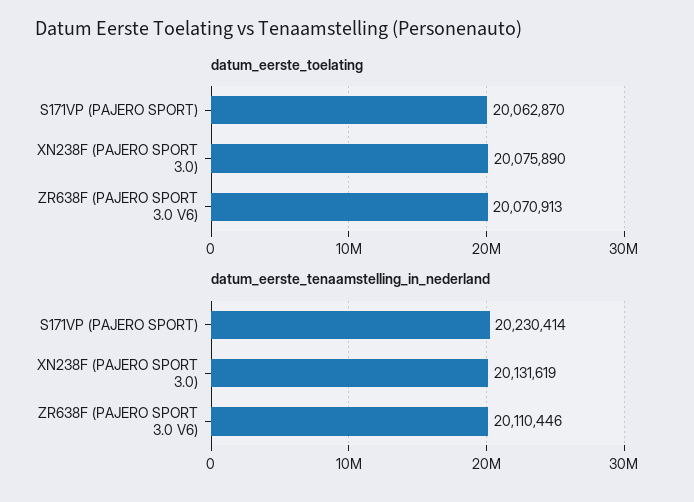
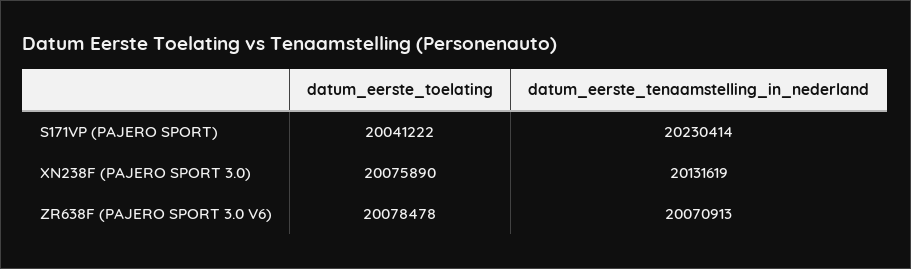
datum_eerste_toelating, S171VP (PAJERO SPORT): 20062870 -> 20041222
datum_eerste_toelating, ZR638F (PAJERO SPORT 3.0 V6): 20070913 -> 20078478
datum_eerste_tenaamstelling_in_nederland, ZR638F (PAJERO SPORT 3.0 V6): 20110446 -> 20070913

